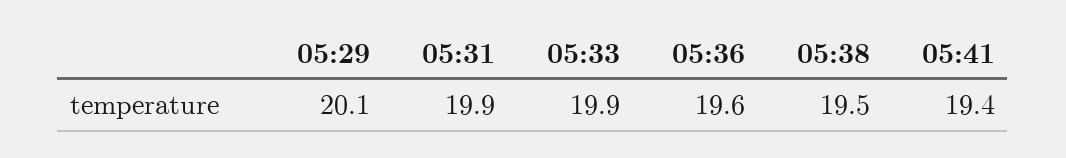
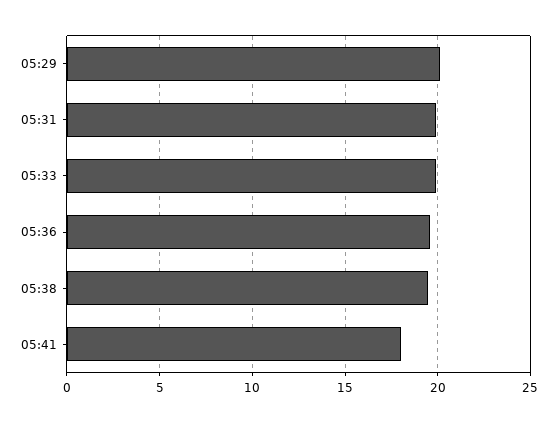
05:41: 19.4 -> 18

